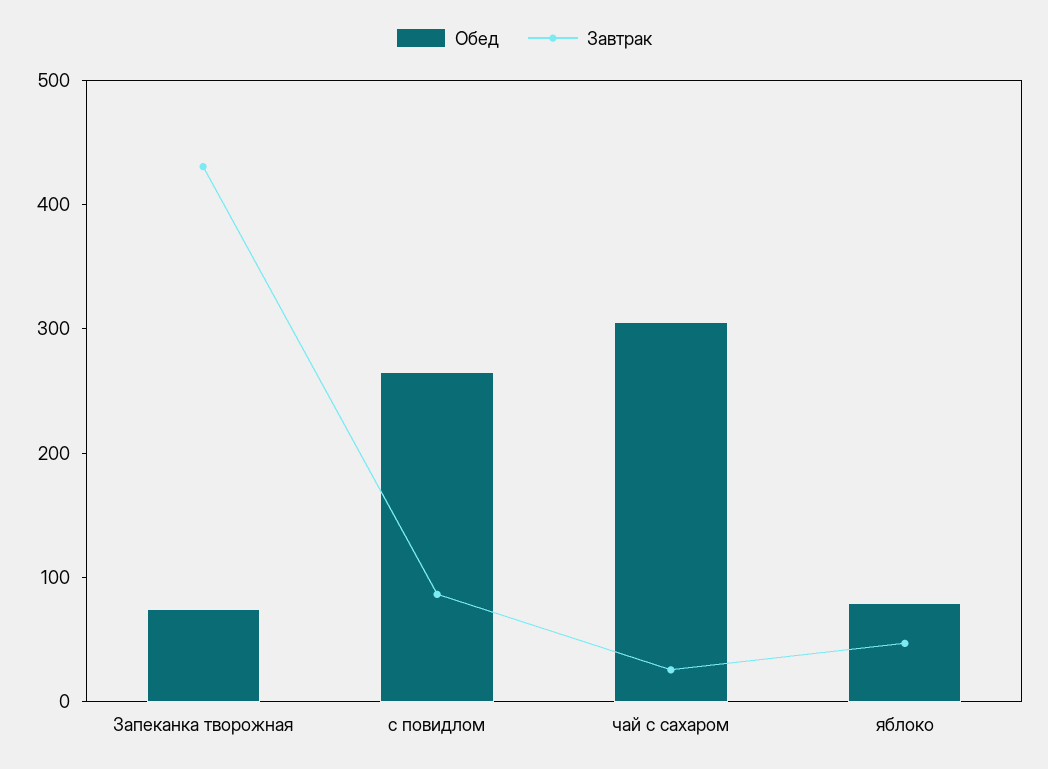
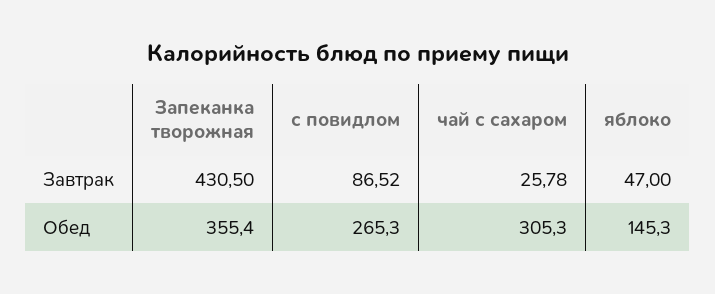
Обед, Запеканка творожная: 80 -> 355.4
Обед, яблоко: 80 -> 145.3

